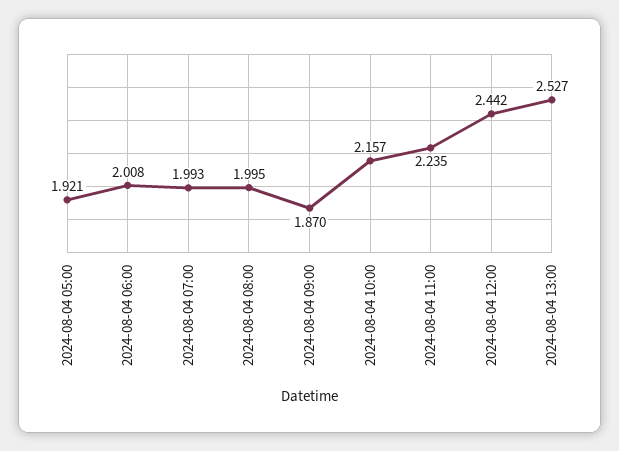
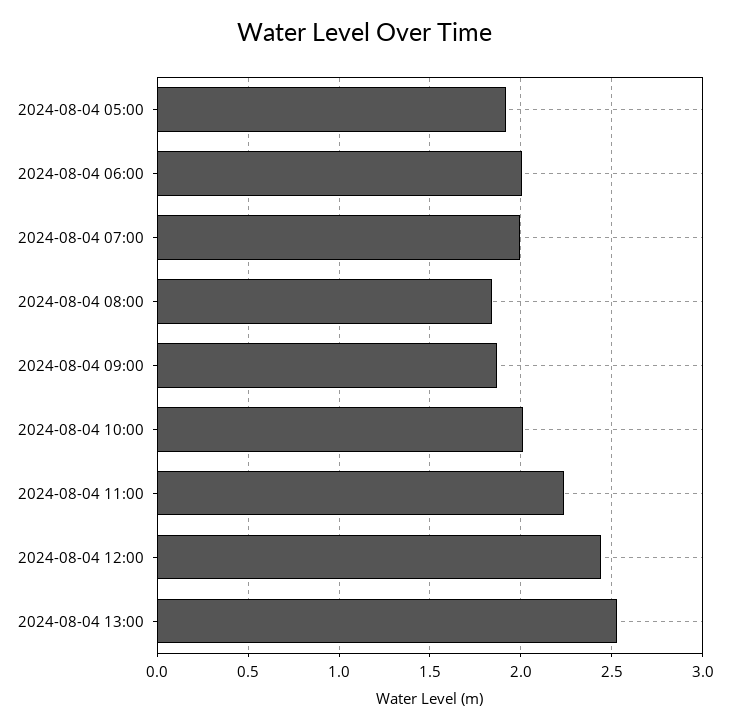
2024-08-04 08:00: 1.995 -> 1.85
2024-08-04 10:00: 2.157 -> 2

